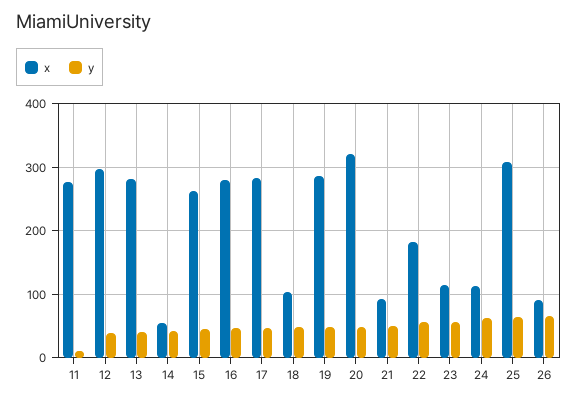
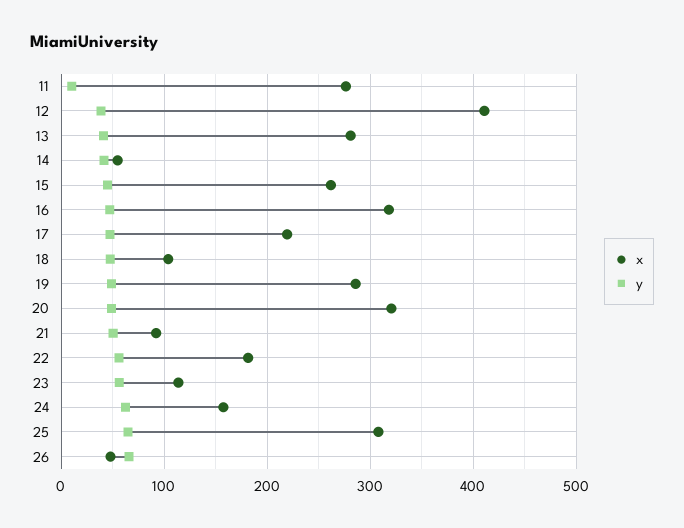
x, 12: 300 -> 410
x, 16: 280 -> 320
x, 17: 280 -> 220
x, 24: 110 -> 160
x, 26: 90 -> 50

